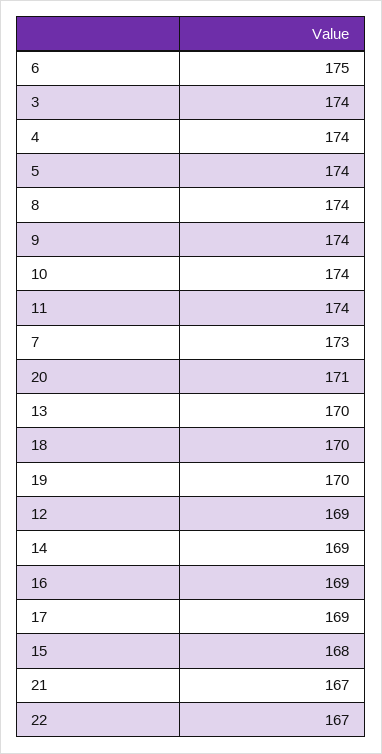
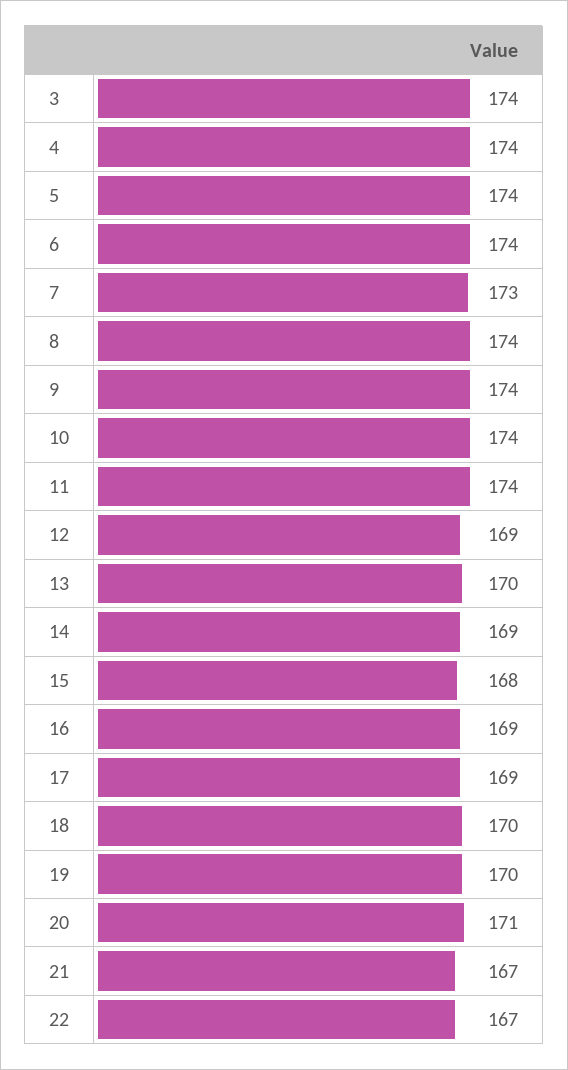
6: 175 -> 174

